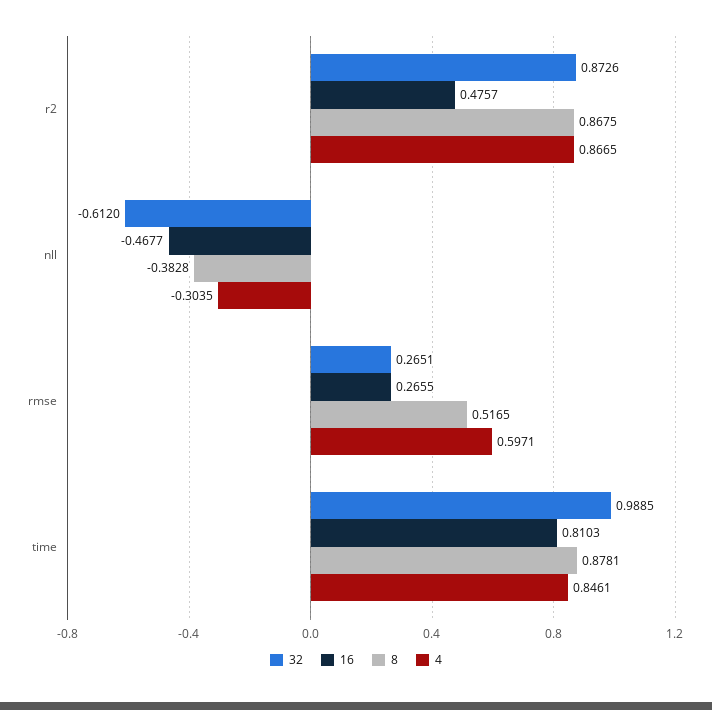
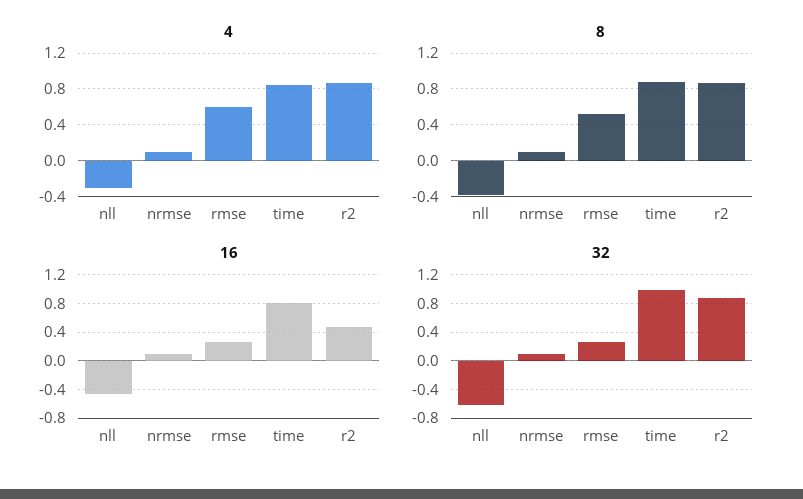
4, nrmse: none -> 0.1
8, nrmse: none -> 0.1
16, nrmse: none -> 0.1
32, nrmse: none -> 0.1

